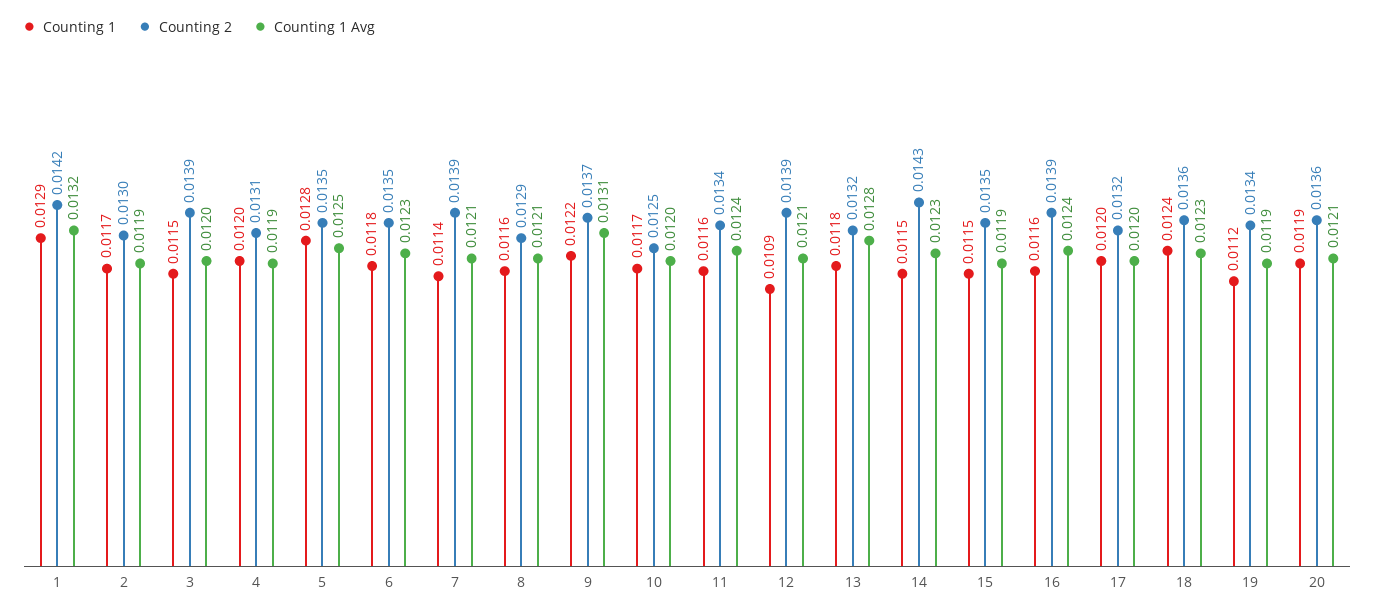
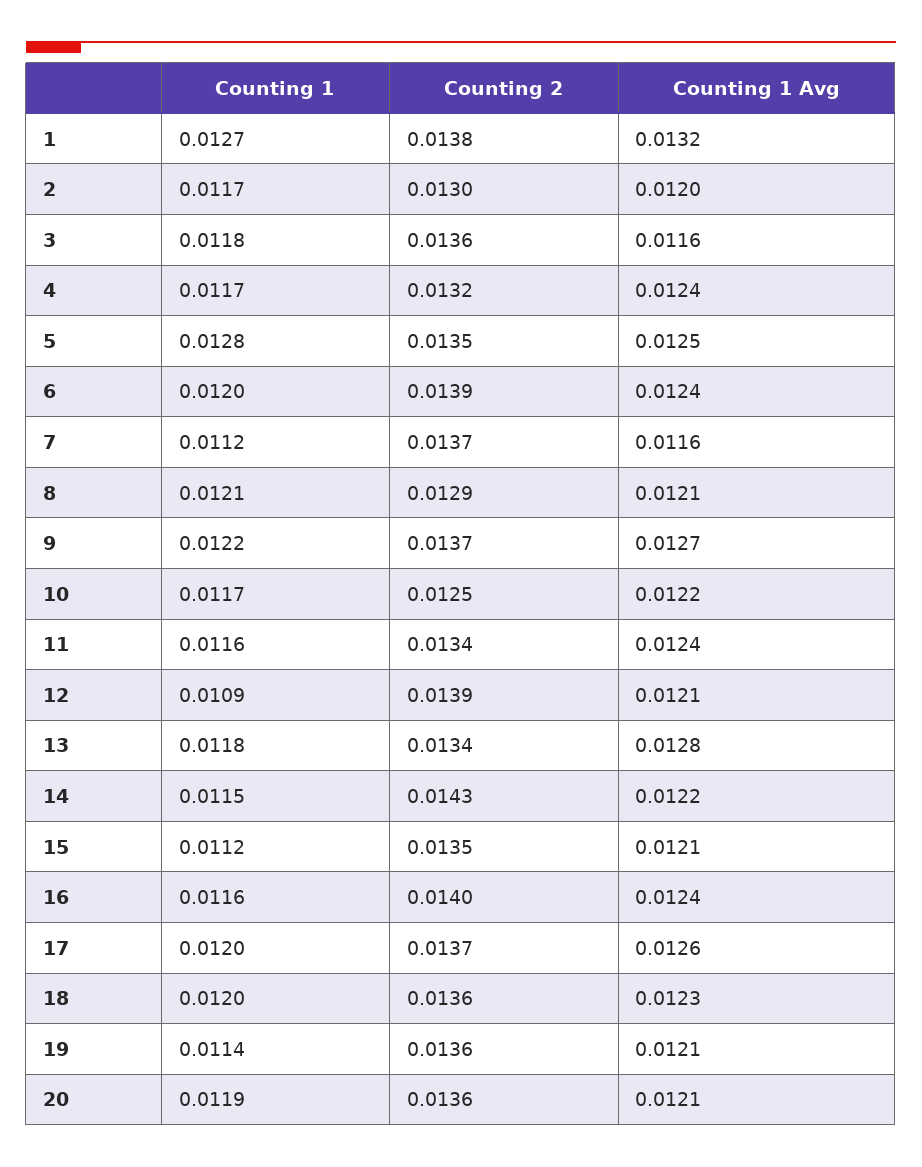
Counting 1, 1: 0.0129 -> 0.0127
Counting 2, 1: 0.0142 -> 0.0138
Counting 1 Avg, 2: 0.0119 -> 0.012
Counting 1, 3: 0.0115 -> 0.0118
Counting 2, 3: 0.0139 -> 0.0136
Counting 1 Avg, 3: 0.012 -> 0.0116
Counting 1, 4: 0.012 -> 0.0117
Counting 2, 4: 0.0131 -> 0.0132
Counting 1 Avg, 4: 0.0119 -> 0.0124
Counting 1, 6: 0.0118 -> 0.012
Counting 2, 6: 0.0135 -> 0.0139
Counting 1 Avg, 6: 0.0123 -> 0.0124
Counting 1, 7: 0.0114 -> 0.0112
Counting 2, 7: 0.0139 -> 0.0137
Counting 1 Avg, 7: 0.0121 -> 0.0116
Counting 1, 8: 0.0116 -> 0.0121
Counting 1 Avg, 9: 0.0131 -> 0.0127
Counting 1 Avg, 10: 0.012 -> 0.0122
Counting 2, 13: 0.0132 -> 0.0134
Counting 1 Avg, 14: 0.0123 -> 0.0122
Counting 1, 15: 0.0115 -> 0.0112
Counting 1 Avg, 15: 0.0119 -> 0.0121
Counting 2, 16: 0.0139 -> 0.014
Counting 2, 17: 0.0132 -> 0.0137
Counting 1 Avg, 17: 0.012 -> 0.0126
Counting 1, 18: 0.0124 -> 0.012
Counting 1, 19: 0.0112 -> 0.0114
Counting 2, 19: 0.0134 -> 0.0136
Counting 1 Avg, 19: 0.0119 -> 0.0121

